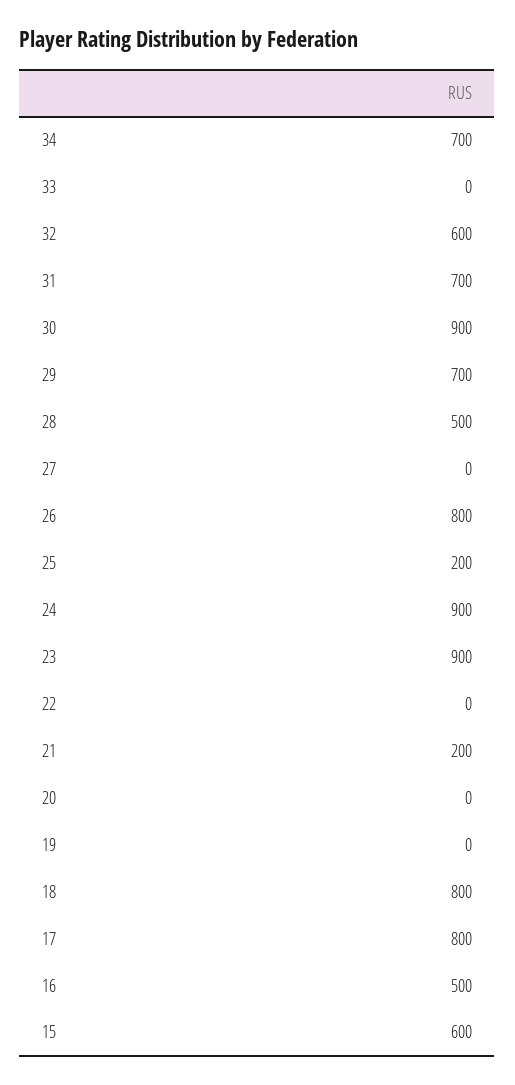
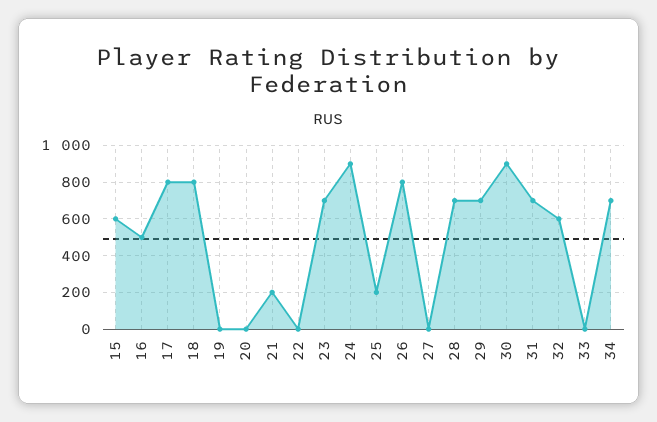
28: 500 -> 700
23: 900 -> 700

